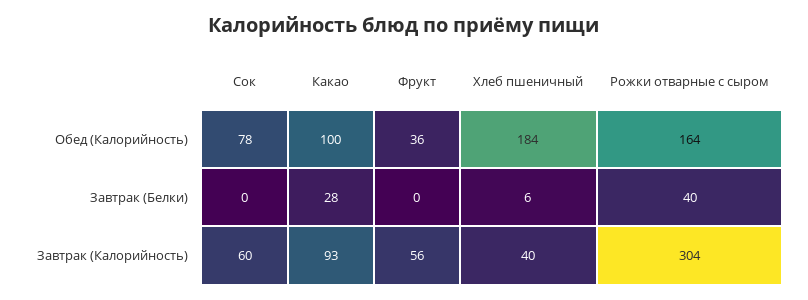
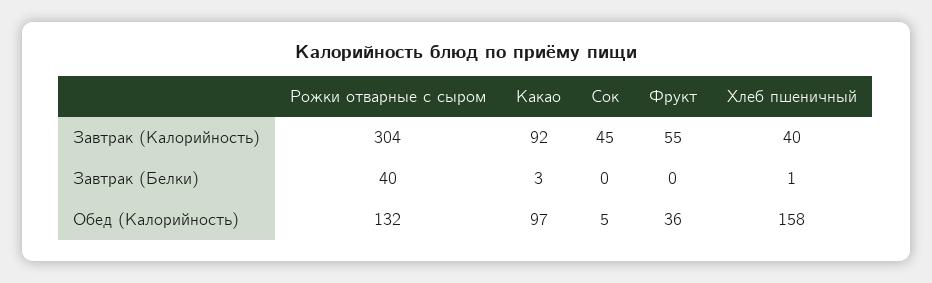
Сок, Обед (Калорийность): 78 -> 5
Какао, Обед (Калорийность): 100 -> 97
Хлеб пшеничный, Обед (Калорийность): 184 -> 158
Рожки отварные с сыром, Обед (Калорийность): 164 -> 132
Какао, Завтрак (Белки): 28 -> 3
Хлеб пшеничный, Завтрак (Белки): 6 -> 1
Сок, Завтрак (Калорийность): 60 -> 45
Какао, Завтрак (Калорийность): 93 -> 92
Фрукт, Завтрак (Калорийность): 56 -> 55

